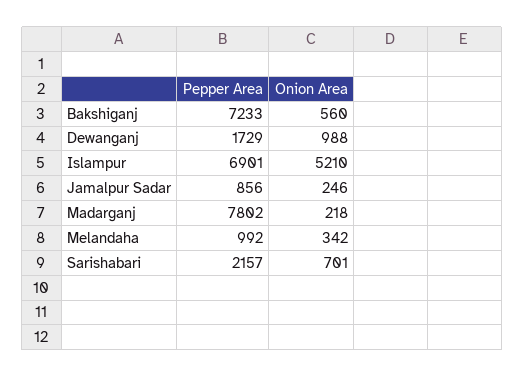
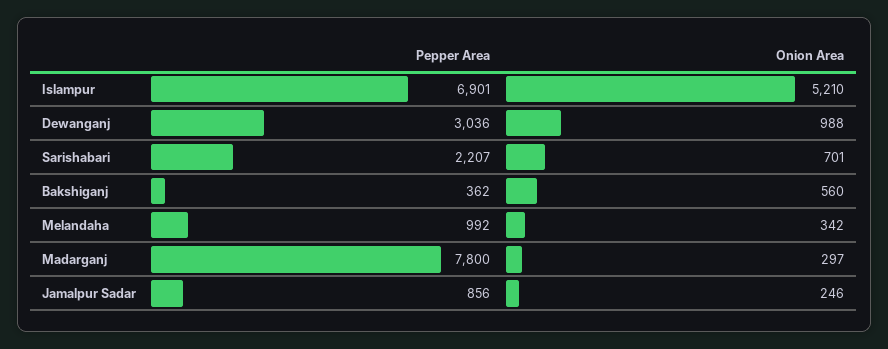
Pepper Area, Bakshiganj: 7233 -> 362
Pepper Area, Dewanganj: 1729 -> 3036
Pepper Area, Madarganj: 7802 -> 7800
Onion Area, Madarganj: 218 -> 297
Pepper Area, Sarishabari: 2157 -> 2207

